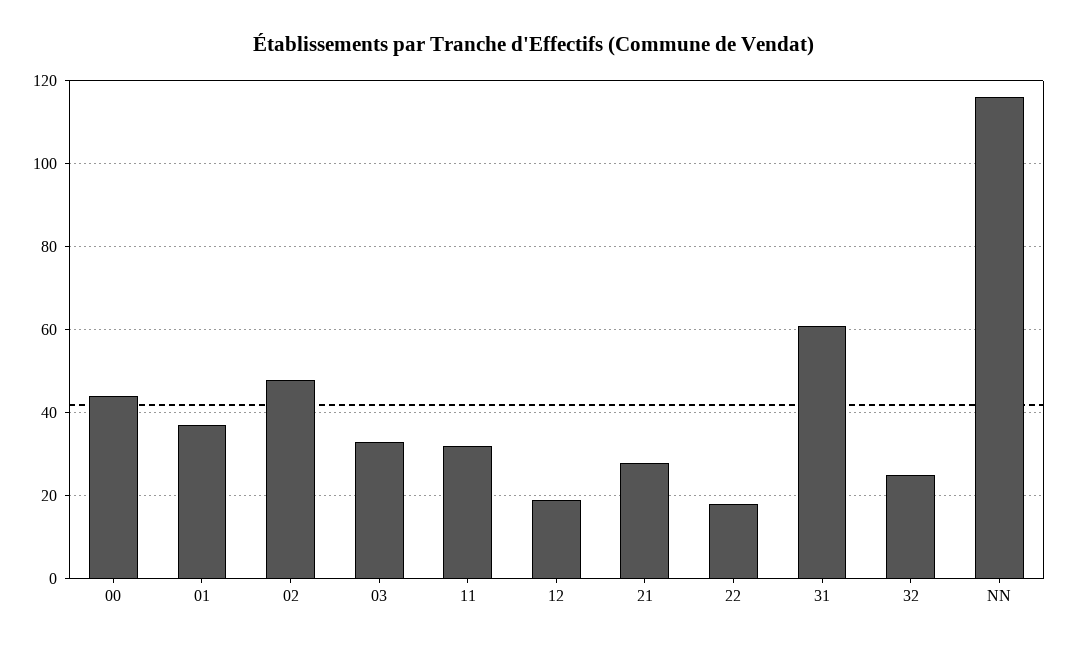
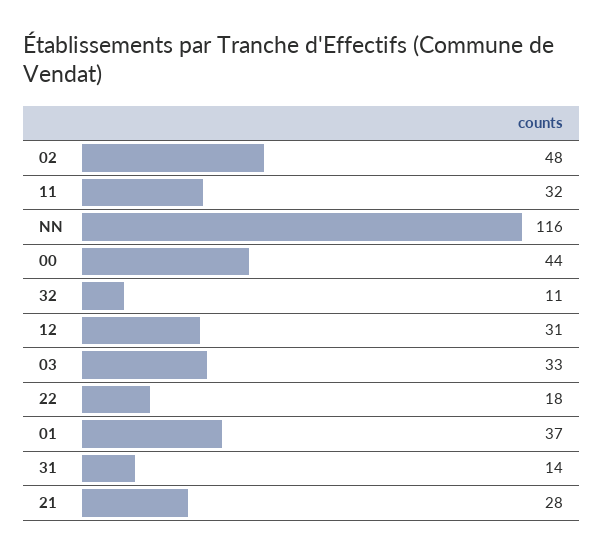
12: 20 -> 31
31: 60 -> 14
32: 25 -> 11

